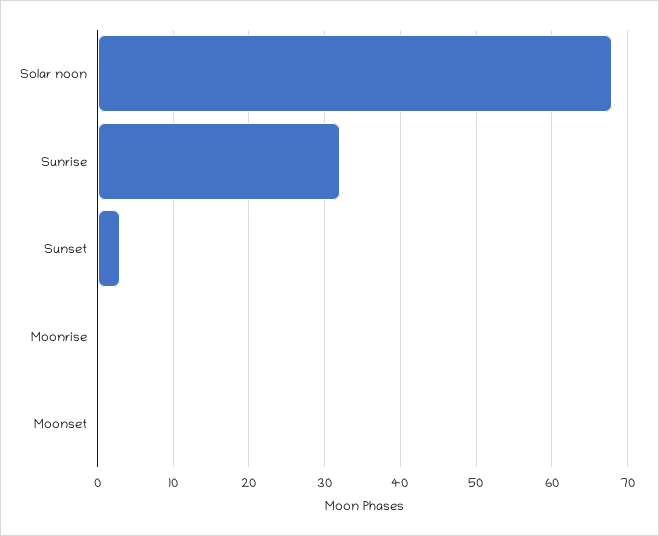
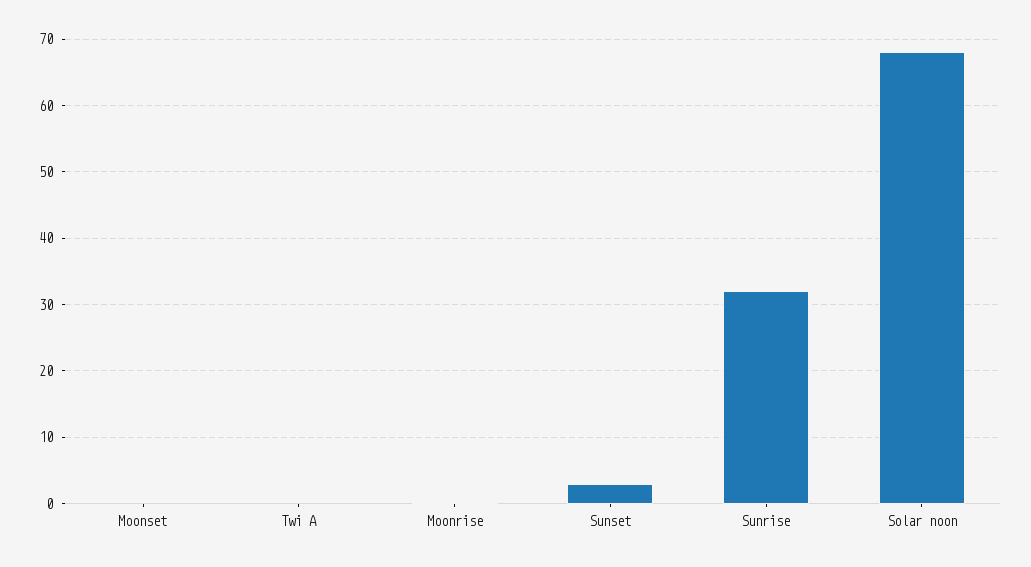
Twi A: none -> 0

